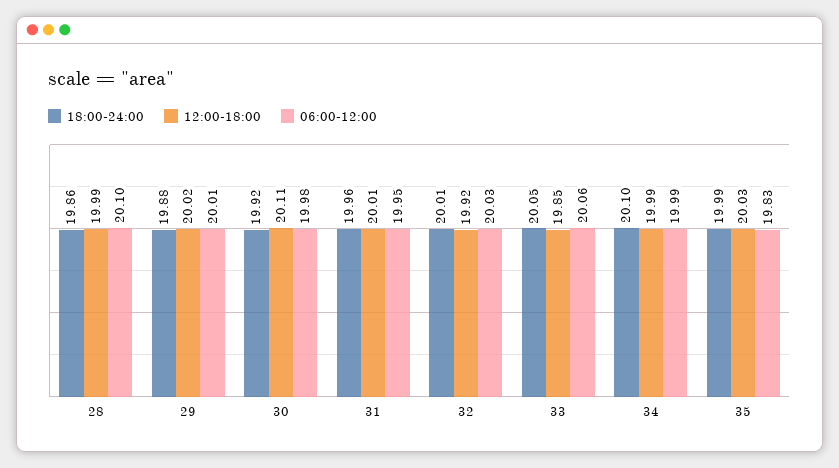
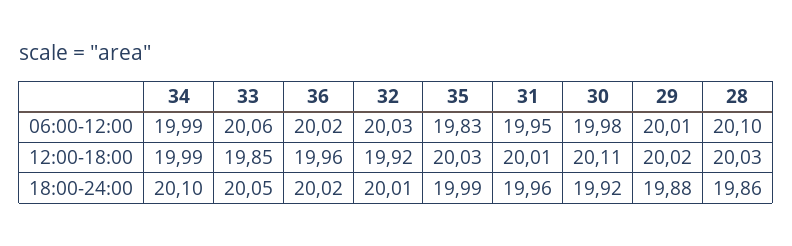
12:00-18:00, 28: 19.99 -> 20.03
06:00-12:00, 36: none -> 20.02
12:00-18:00, 36: none -> 19.96
18:00-24:00, 36: none -> 20.02

